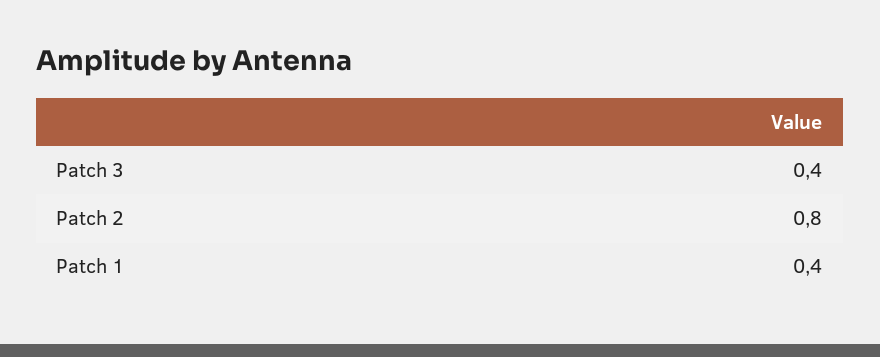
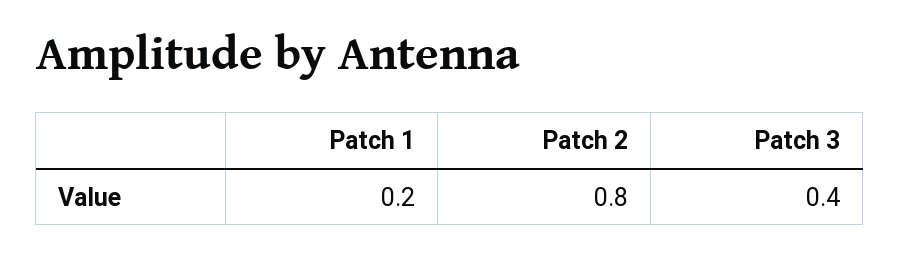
Patch 1: 0.4 -> 0.2

